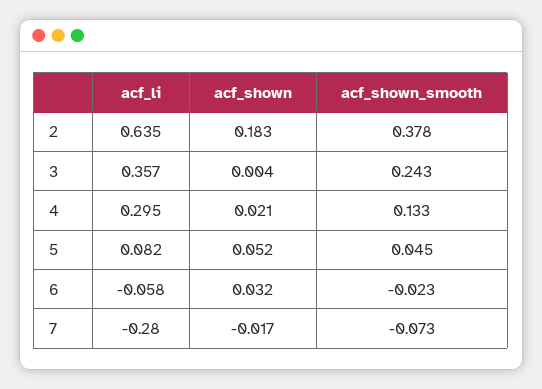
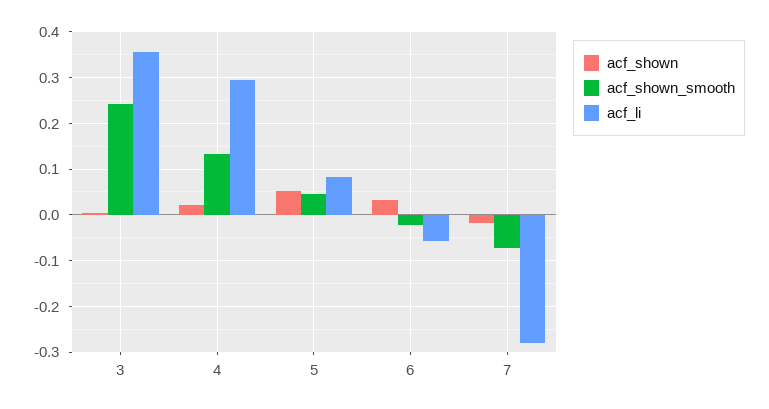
acf_li, 2: 0.635 -> none
acf_shown, 2: 0.183 -> none
acf_shown_smooth, 2: 0.378 -> none

